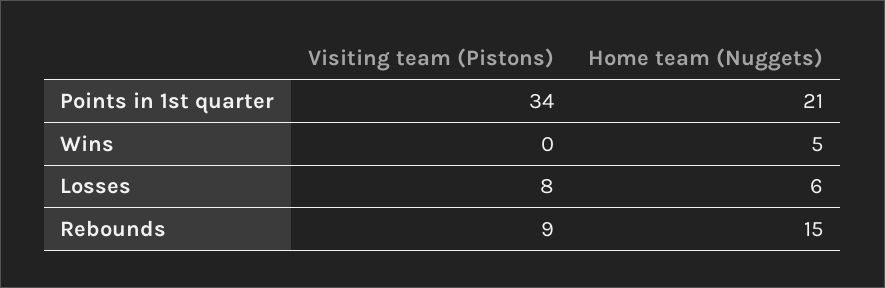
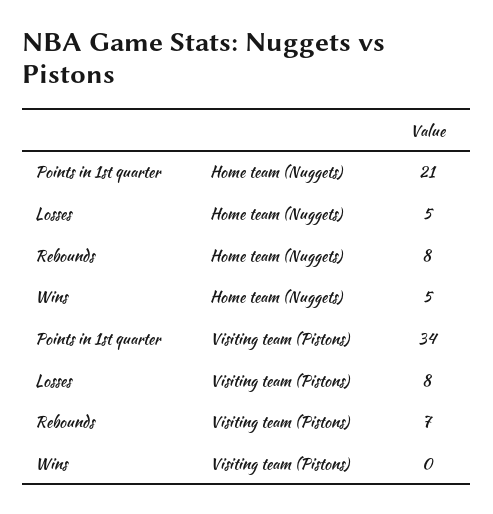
Home team (Nuggets), Losses: 6 -> 5
Visiting team (Pistons), Rebounds: 9 -> 7
Home team (Nuggets), Rebounds: 15 -> 8

